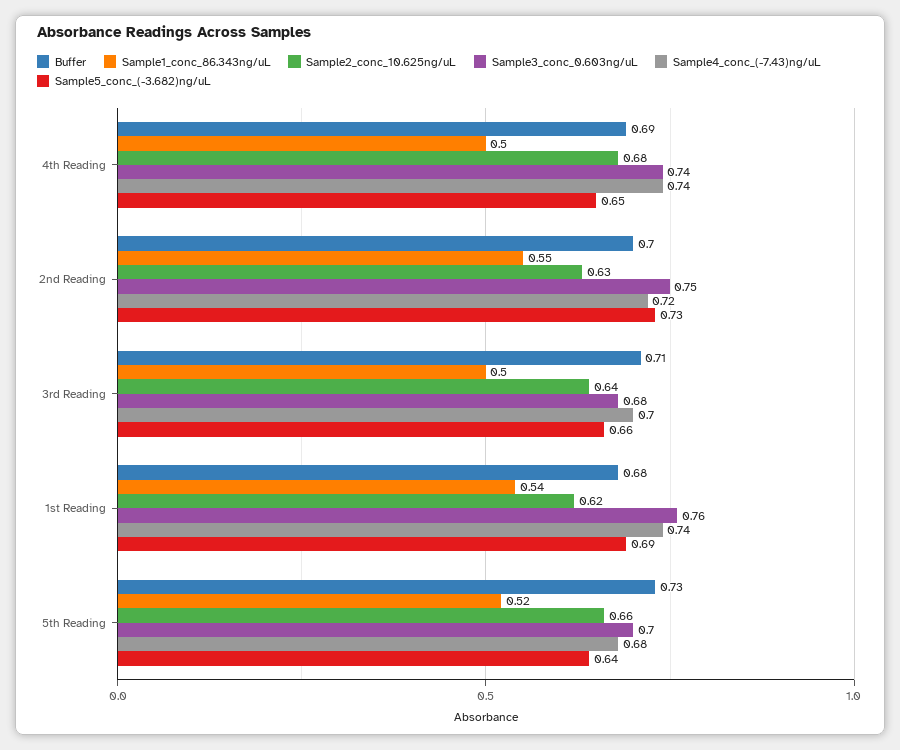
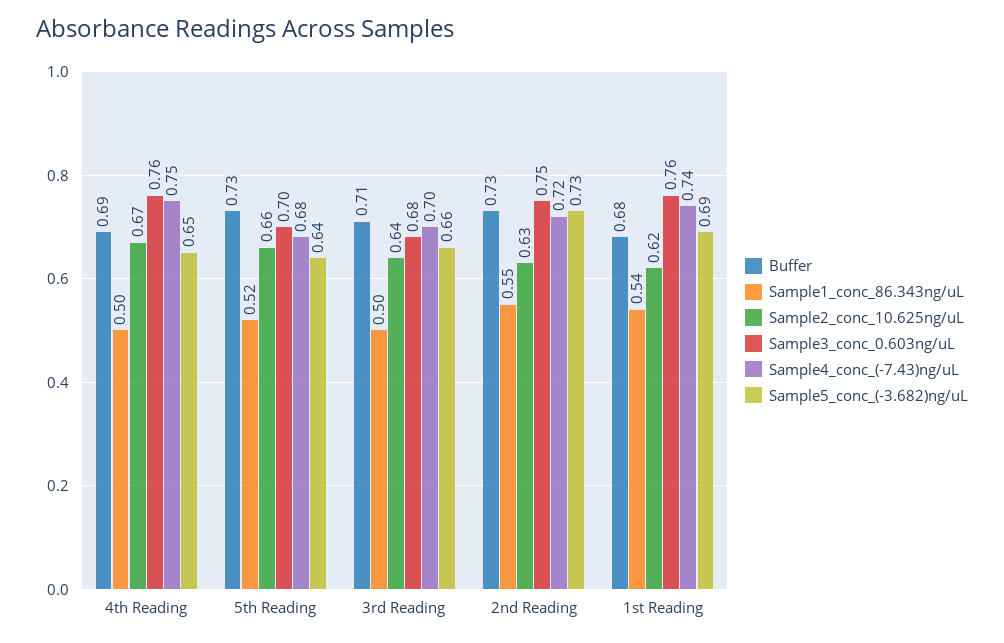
Sample2_conc_10.625ng/uL, 4th Reading: 0.68 -> 0.67
Sample3_conc_0.603ng/uL, 4th Reading: 0.74 -> 0.76
Sample4_conc_(-7.43)ng/uL, 4th Reading: 0.74 -> 0.75
Buffer, 2nd Reading: 0.7 -> 0.73

